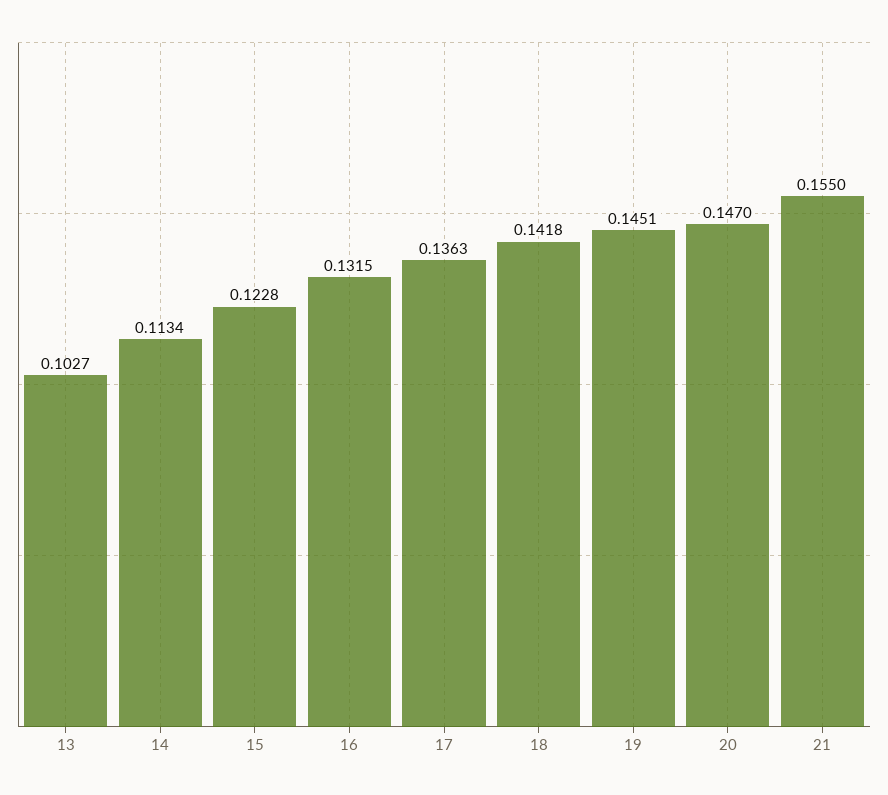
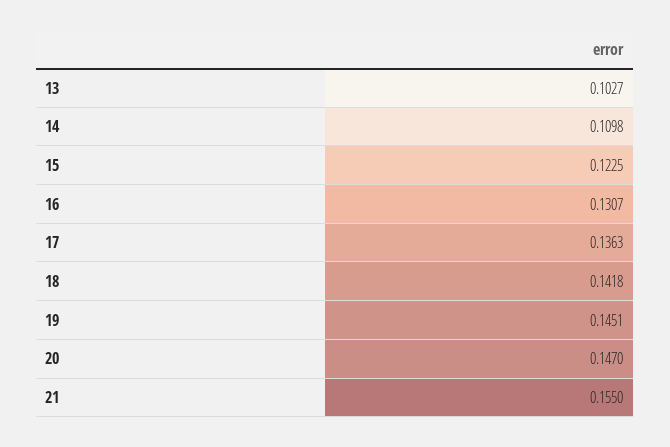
14: 0.1134 -> 0.1098
15: 0.1228 -> 0.1225
16: 0.1315 -> 0.1307

